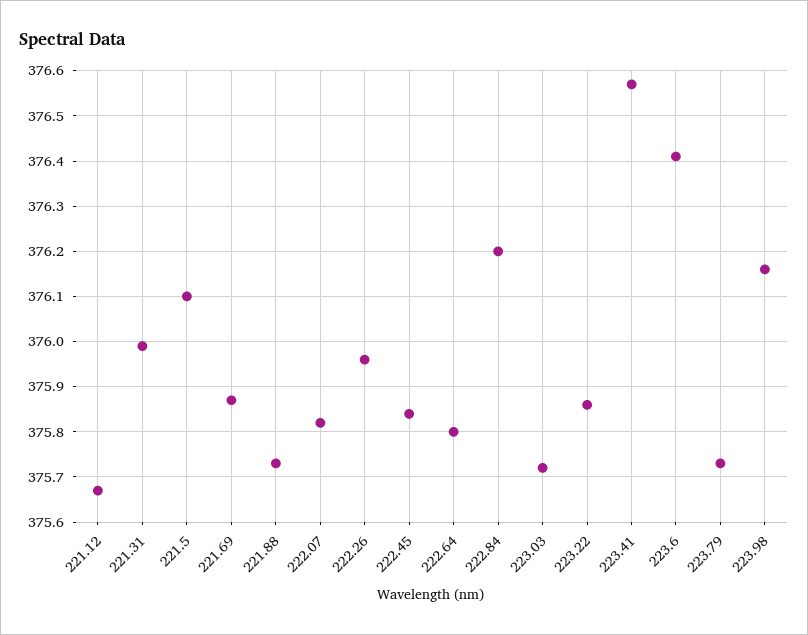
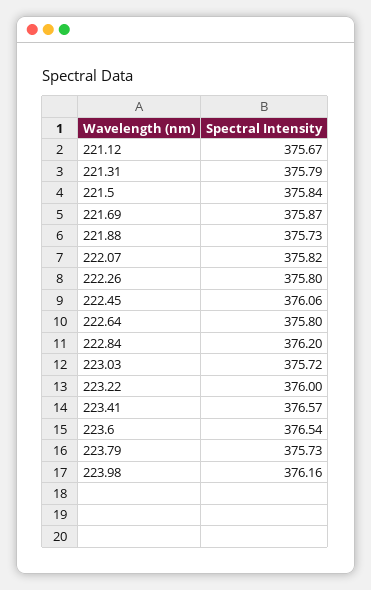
221.31: 376 -> 375.79
221.5: 376.1 -> 375.84
222.26: 375.95 -> 375.8
222.45: 375.85 -> 376.06
223.22: 375.85 -> 376
223.6: 376.4 -> 376.54

